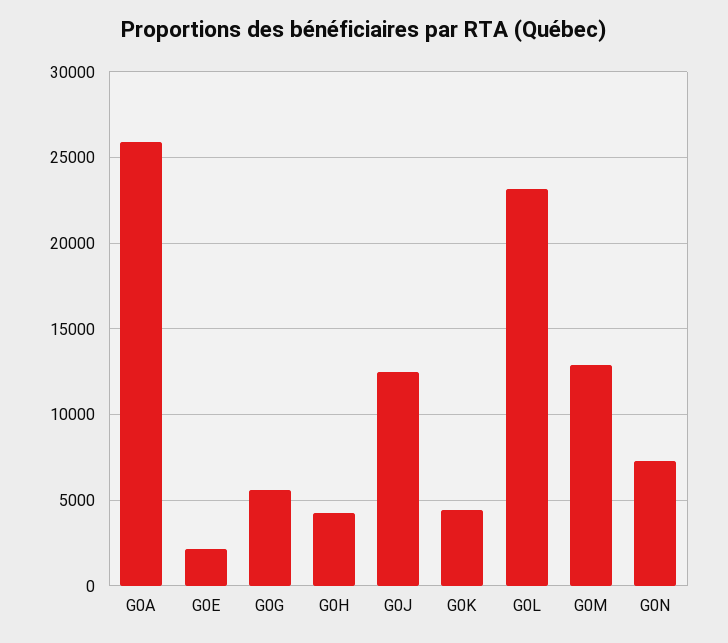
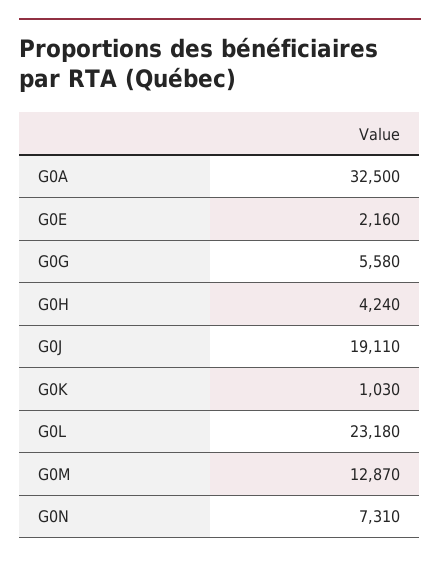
G0A: 26000 -> 32500
G0J: 12500 -> 19110
G0K: 4500 -> 1030

